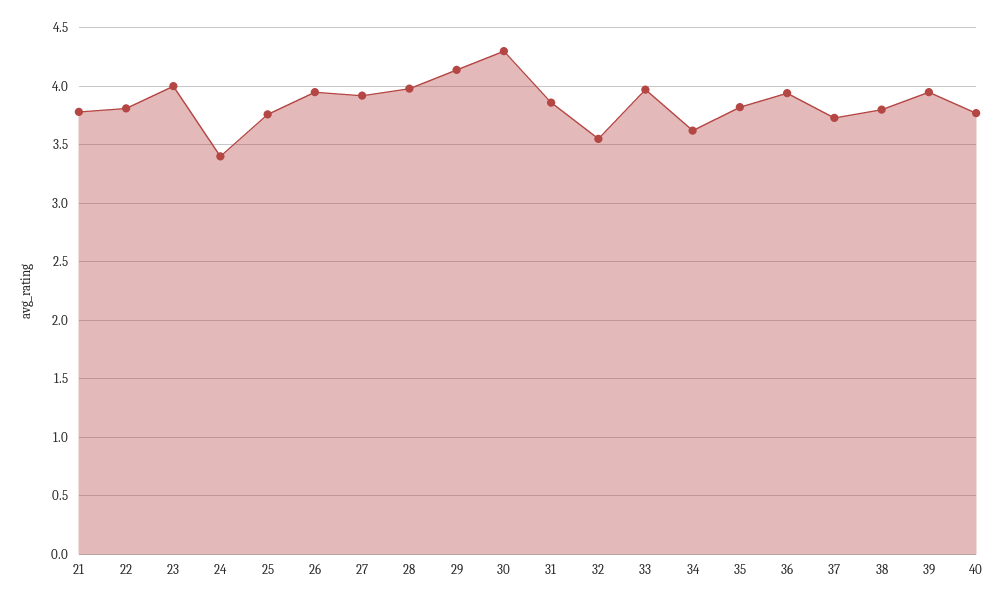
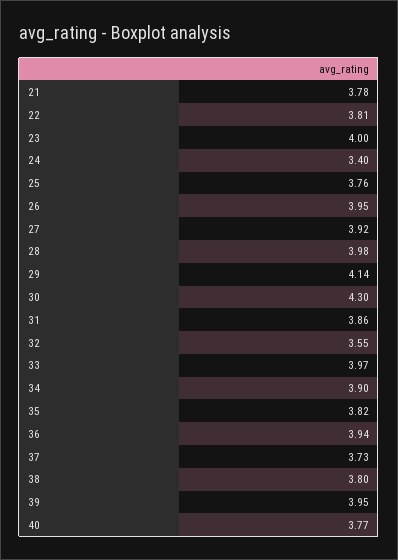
34: 3.6 -> 3.9

